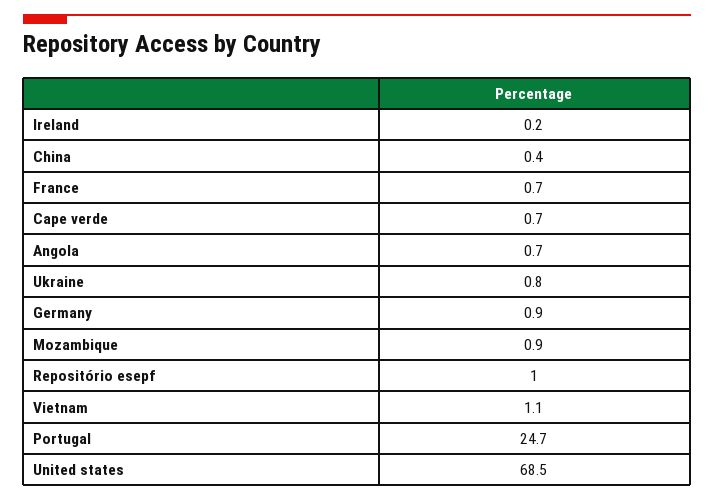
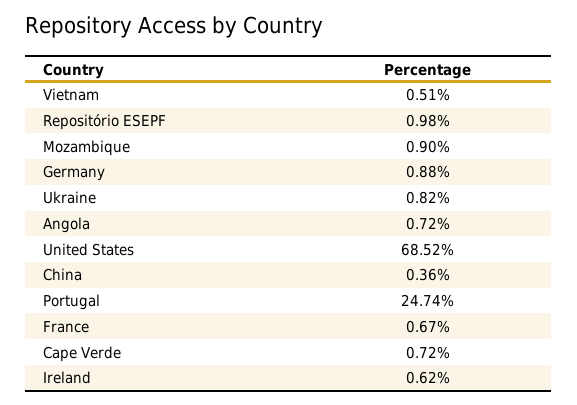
Ireland: 0.2 -> 0.62
Vietnam: 1.1 -> 0.51

